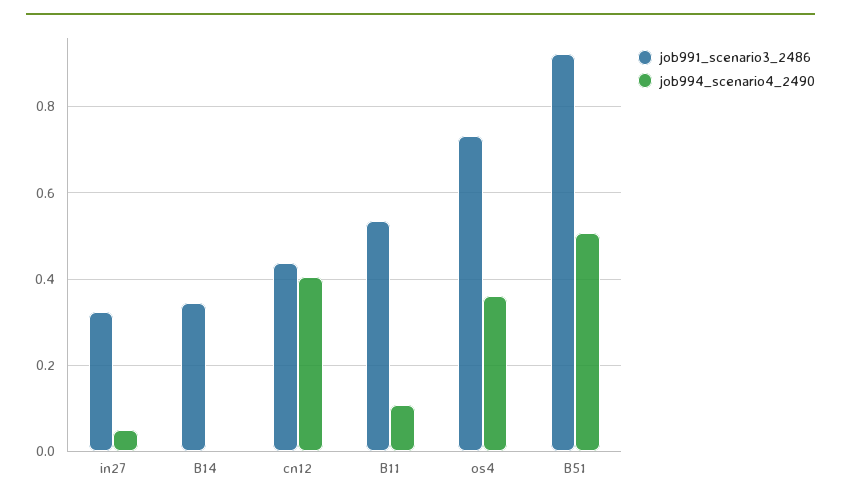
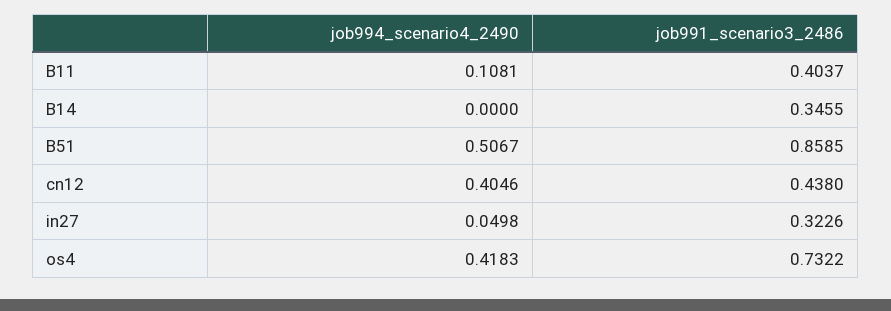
job991_scenario3_2486, B11: 0.54 -> 0.4037
job994_scenario4_2490, os4: 0.36 -> 0.4183
job991_scenario3_2486, B51: 0.92 -> 0.8585

